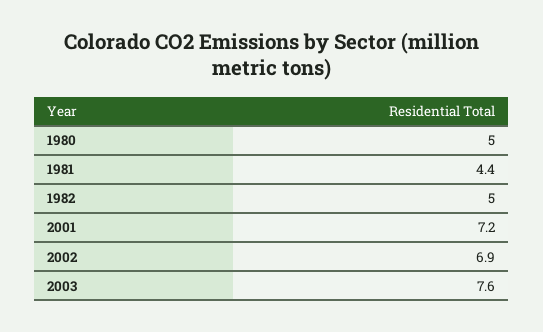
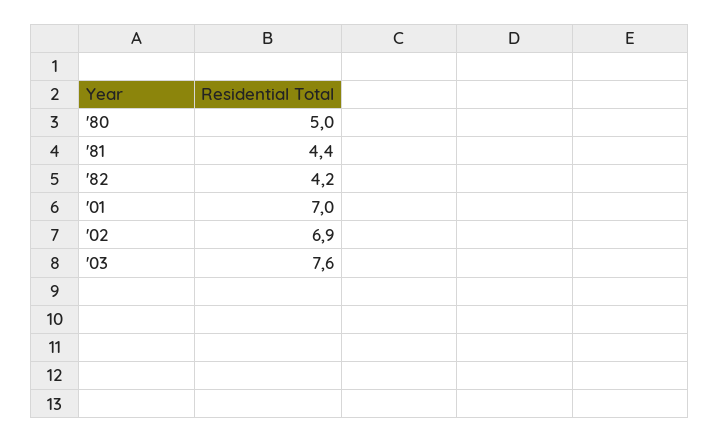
1982: 5 -> 4.2
2001: 7.2 -> 7

